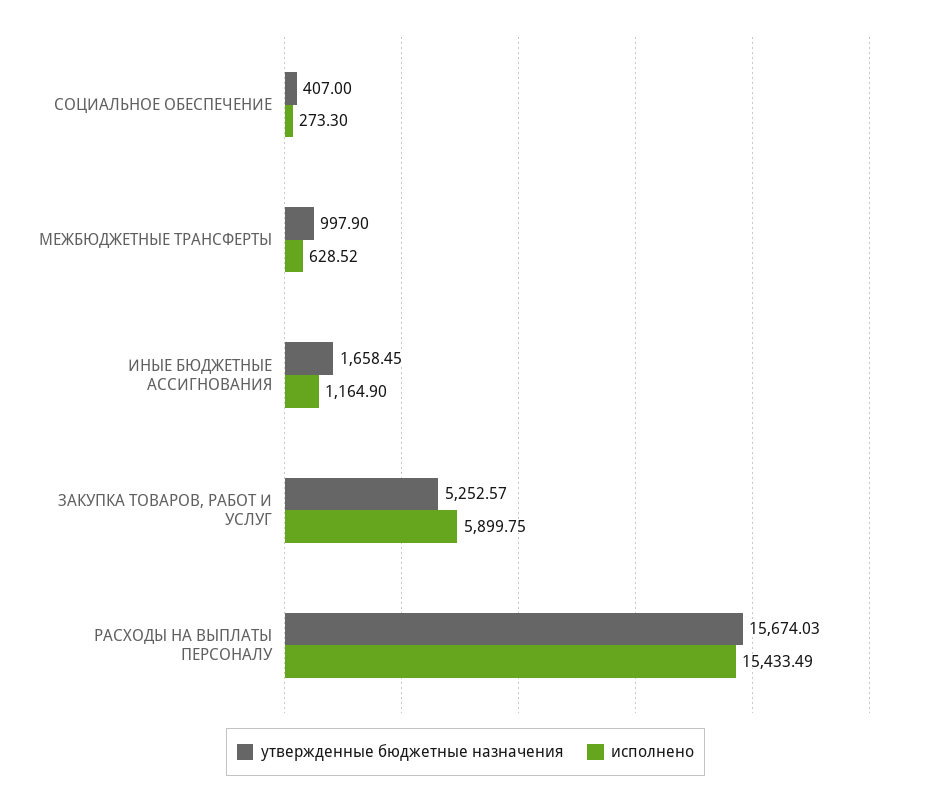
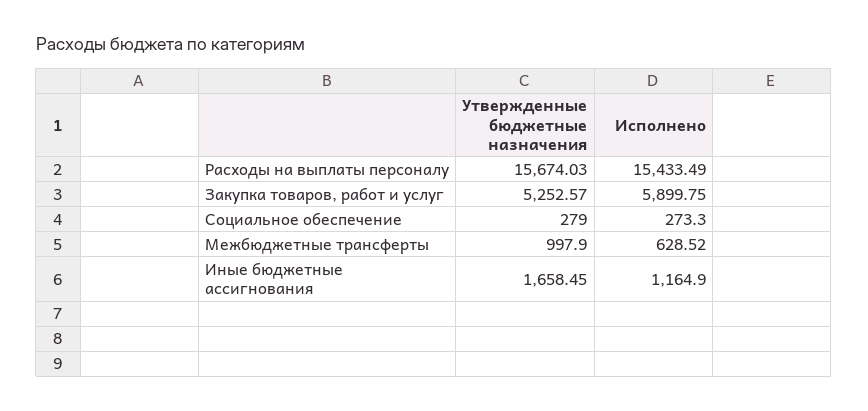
утвержденные бюджетные назначения, СОЦИАЛЬНОЕ ОБЕСПЕЧЕНИЕ: 407 -> 279

